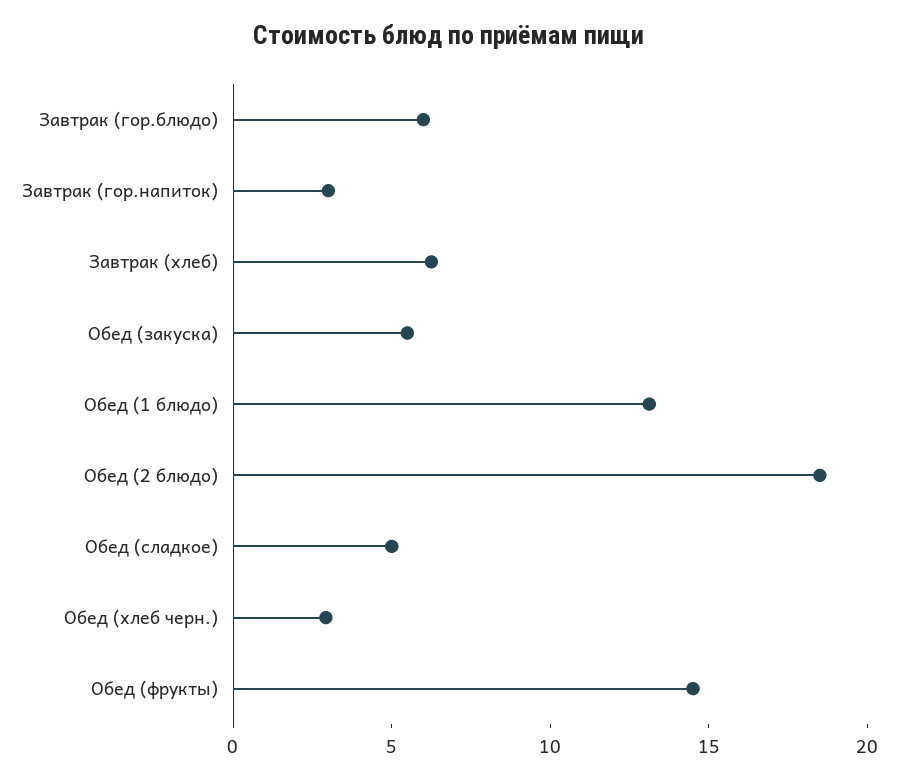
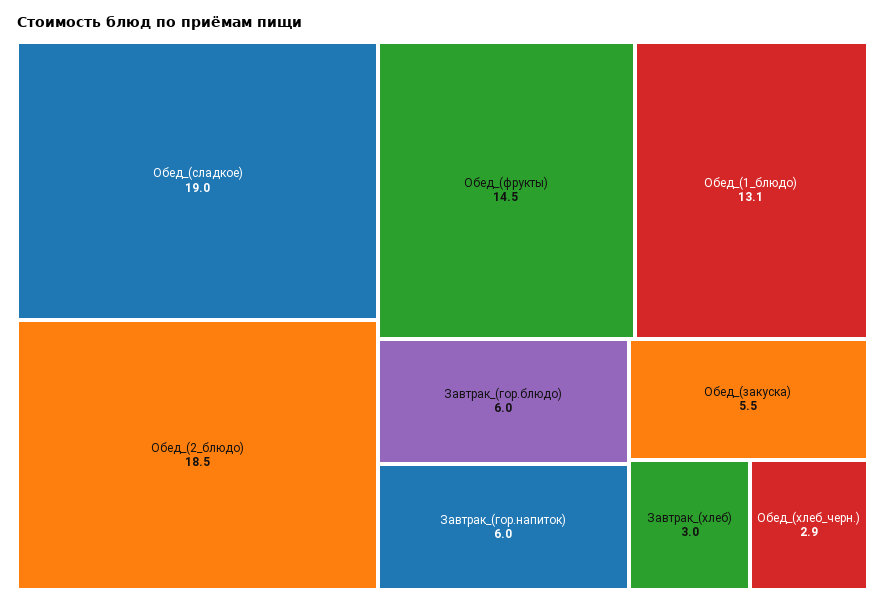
Завтрак (гор.напиток): 3 -> 6
Завтрак (хлеб): 6 -> 3
Обед (сладкое): 5 -> 19

